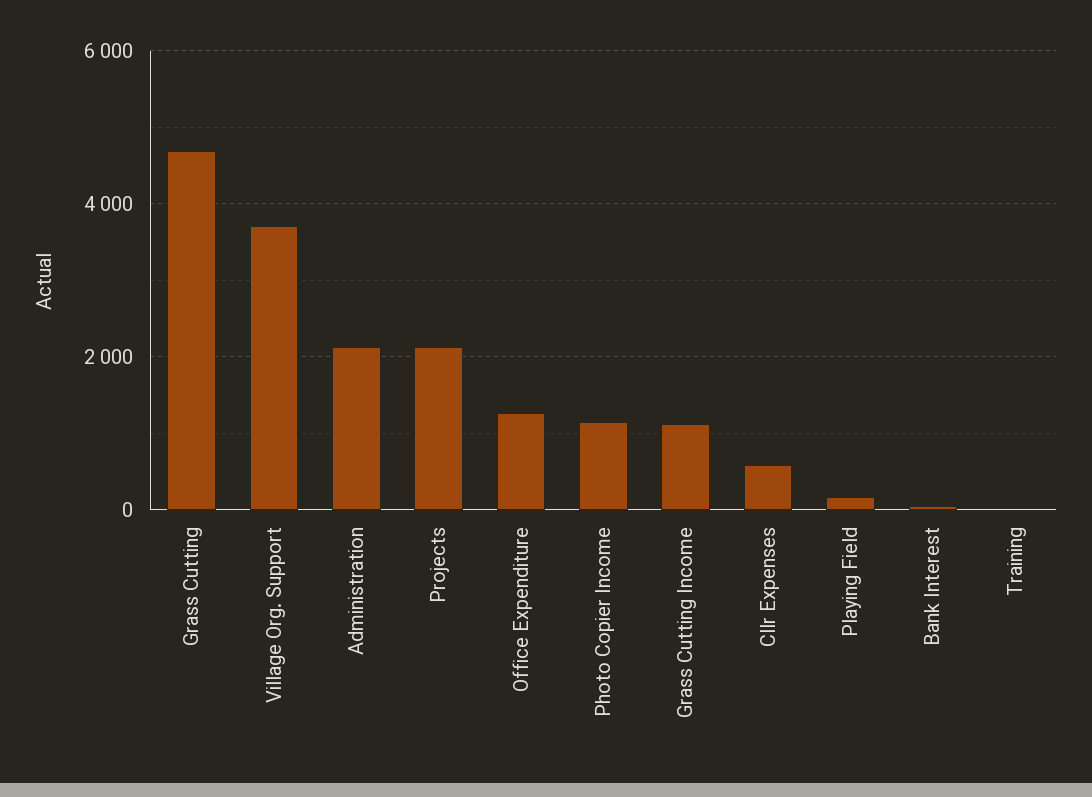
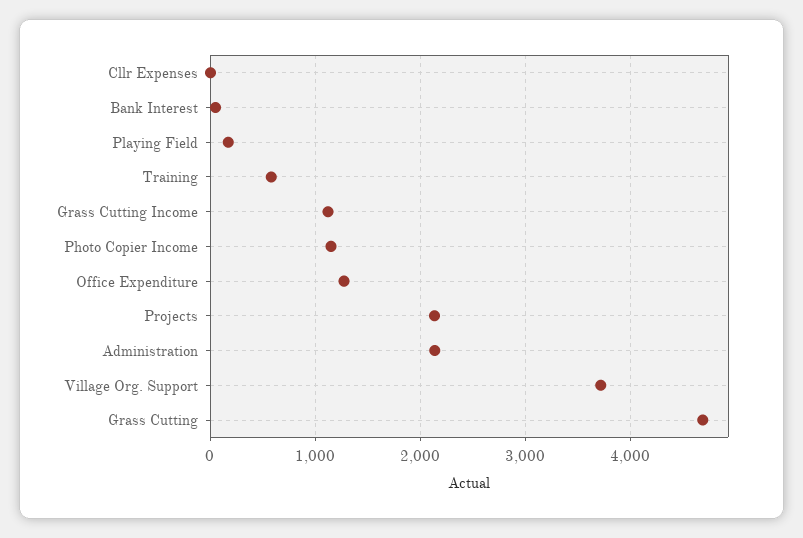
Cllr Expenses: 600 -> 0
Training: 0 -> 600

